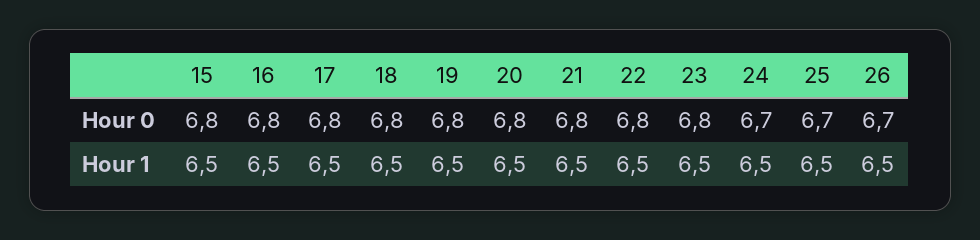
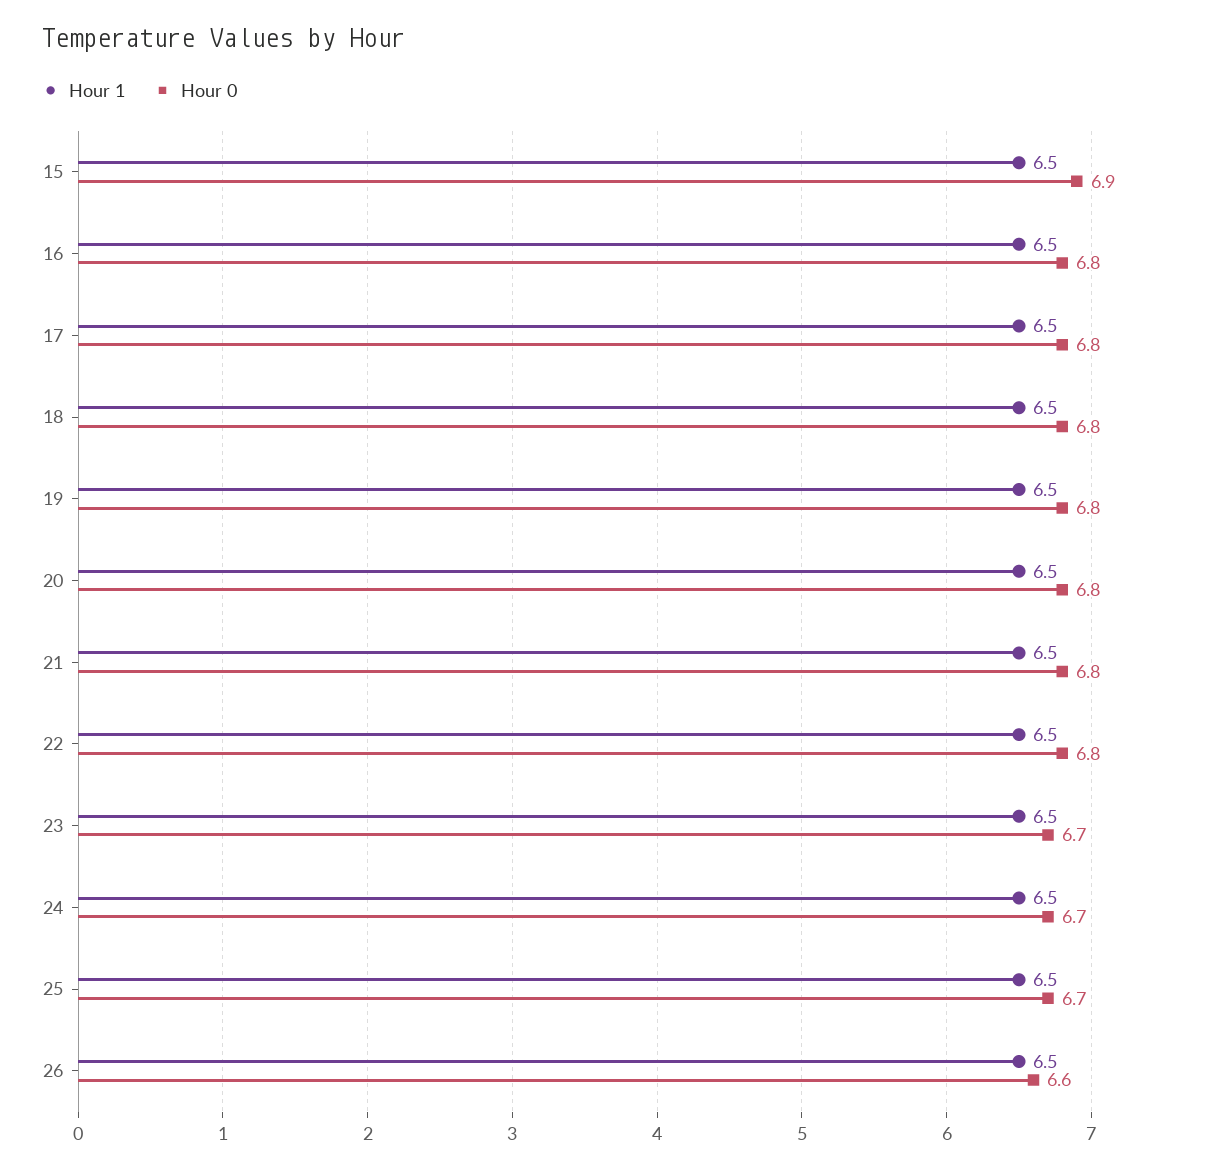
Hour 0, 15: 6.8 -> 6.9
Hour 0, 23: 6.8 -> 6.7
Hour 0, 26: 6.7 -> 6.6

